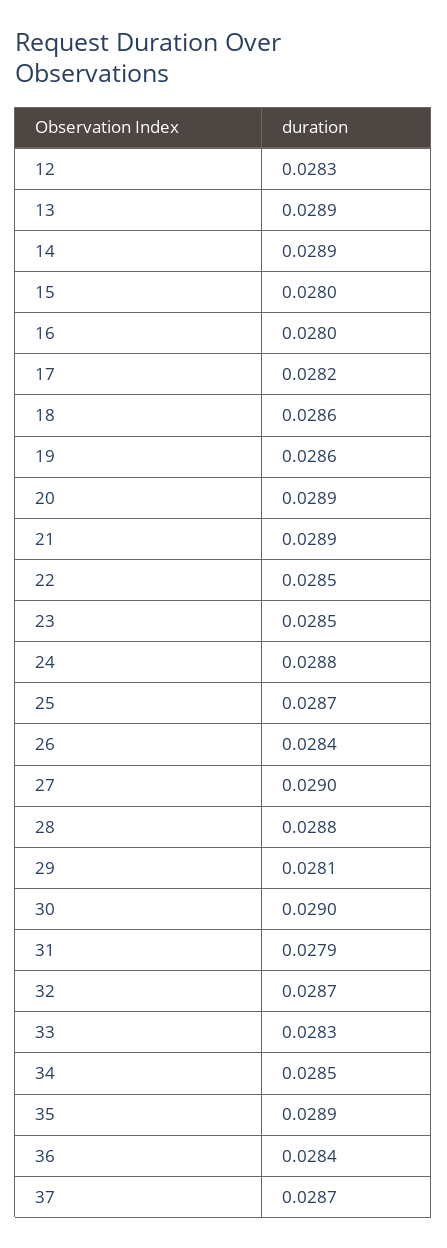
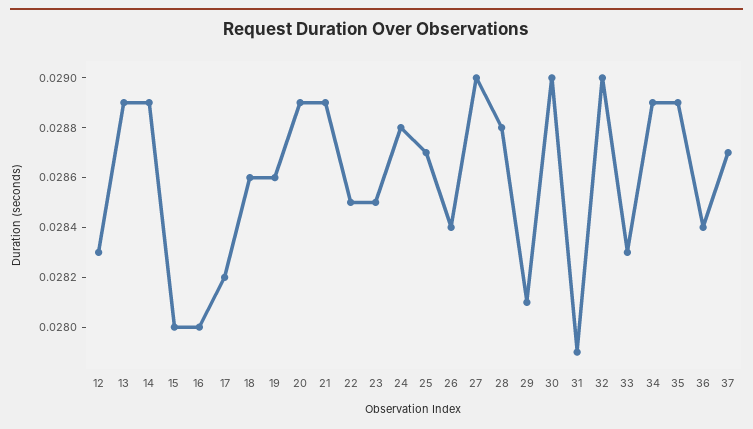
32: 0.0287 -> 0.029
34: 0.0285 -> 0.0289

